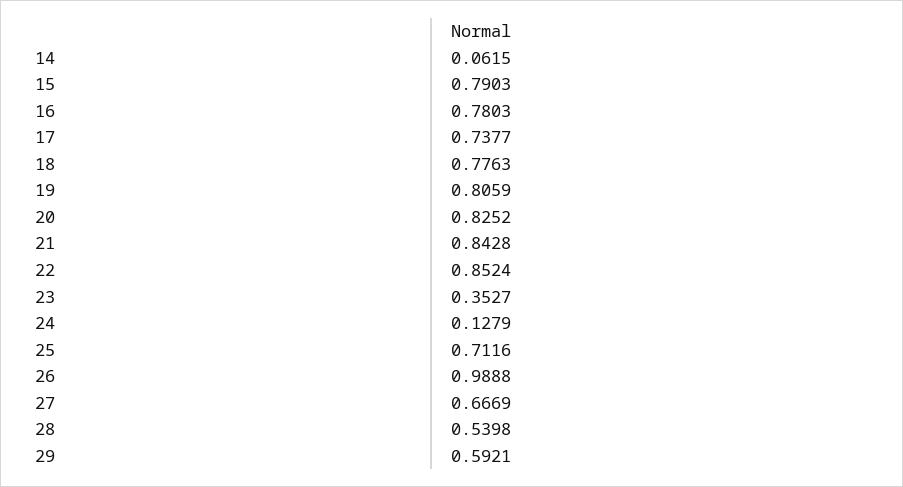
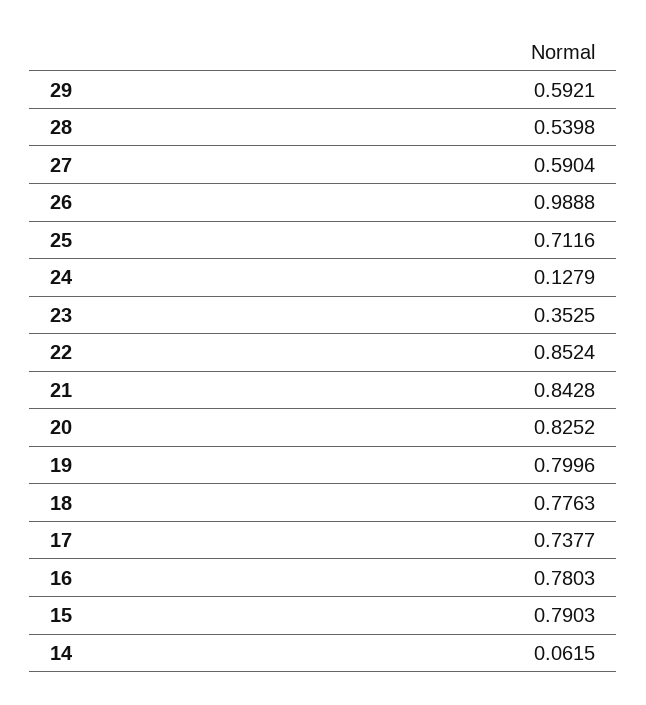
19: 0.8059 -> 0.7996
23: 0.3527 -> 0.3525
27: 0.6669 -> 0.5904

